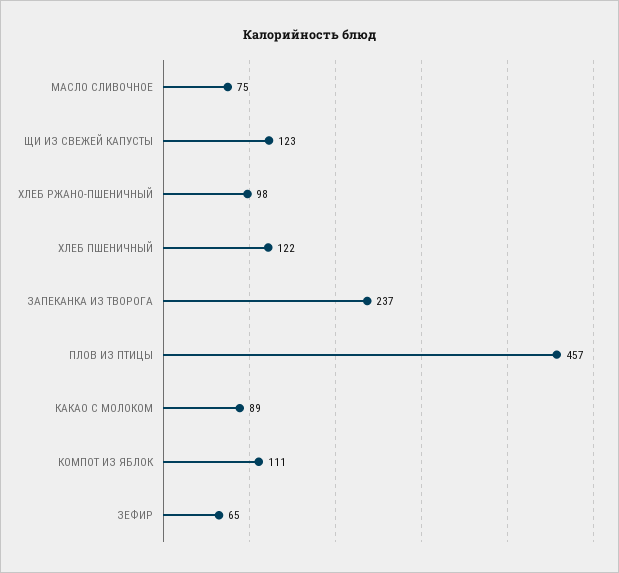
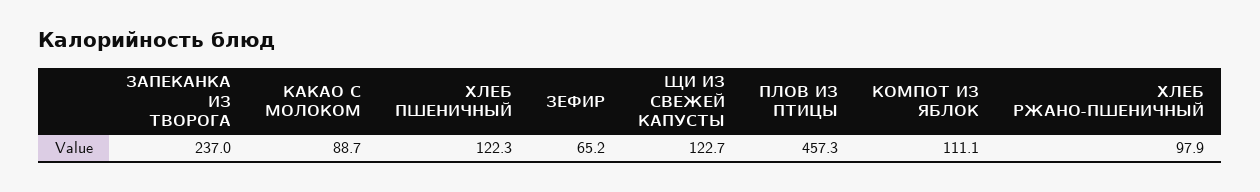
МАСЛО СЛИВОЧНОЕ: 75 -> none

